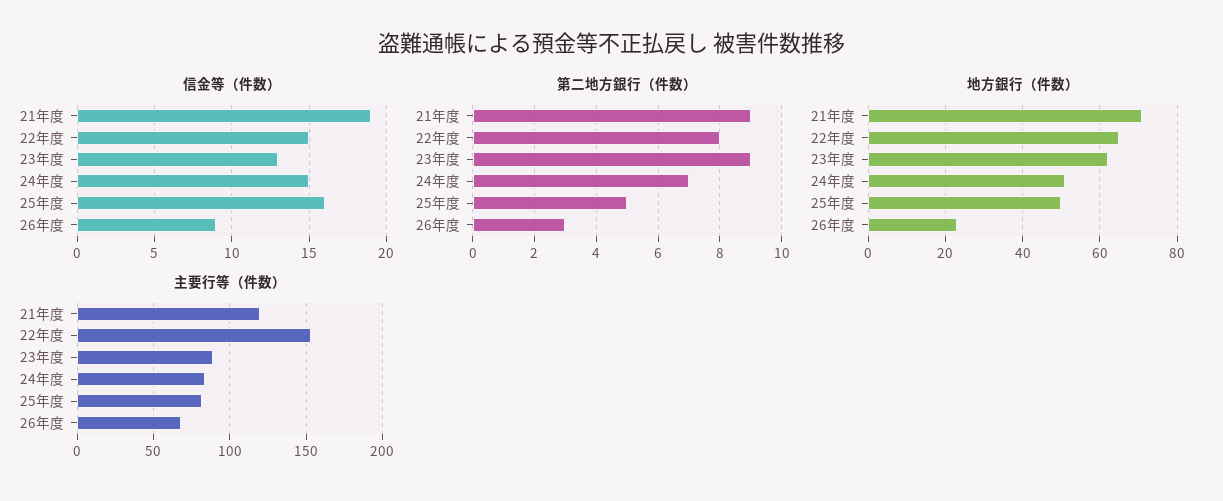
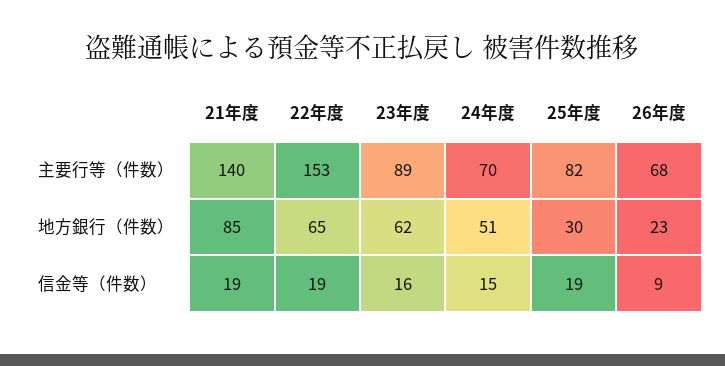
信金等（件数）, 22年度: 15 -> 19
信金等（件数）, 23年度: 13 -> 16
信金等（件数）, 25年度: 16 -> 19
第二地方銀行（件数）, 21年度: 9 -> none
第二地方銀行（件数）, 22年度: 8 -> none
第二地方銀行（件数）, 23年度: 9 -> none
第二地方銀行（件数）, 24年度: 7 -> none
第二地方銀行（件数）, 25年度: 5 -> none
第二地方銀行（件数）, 26年度: 3 -> none
地方銀行（件数）, 21年度: 70 -> 85
地方銀行（件数）, 25年度: 50 -> 30
主要行等（件数）, 21年度: 120 -> 140
主要行等（件数）, 24年度: 85 -> 70

